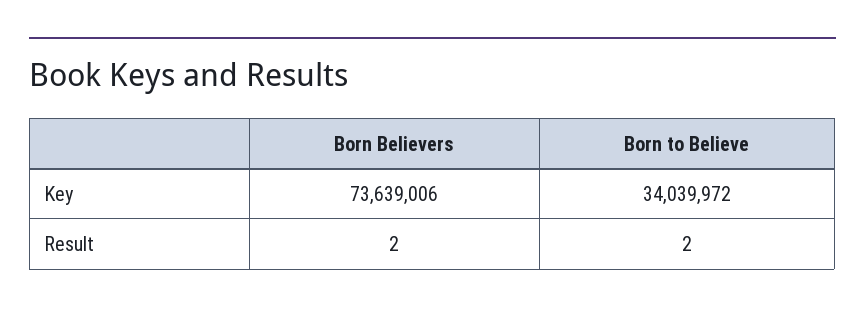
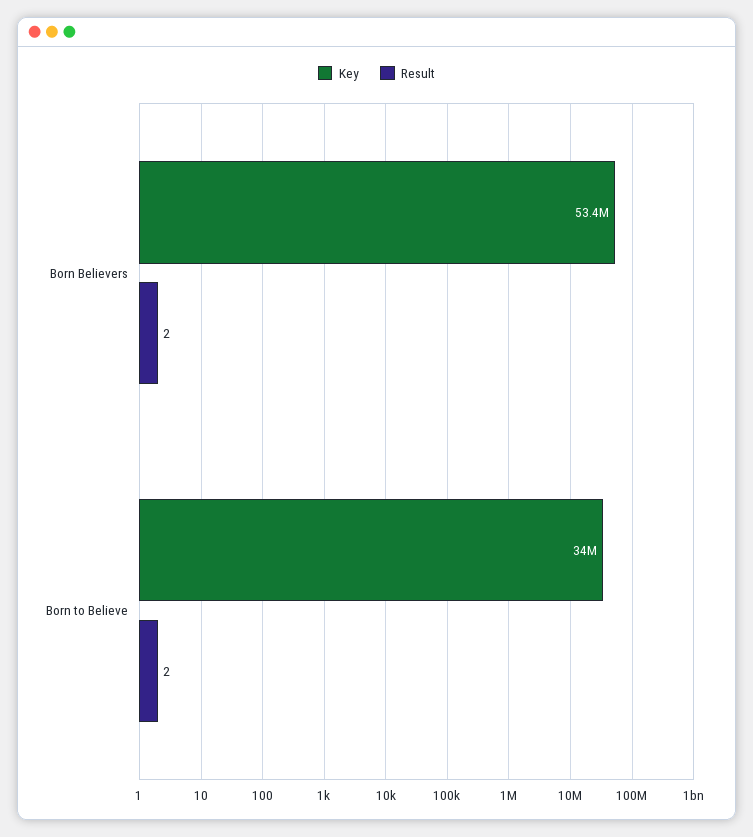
Key, Born Believers: 73639006 -> 53400000

